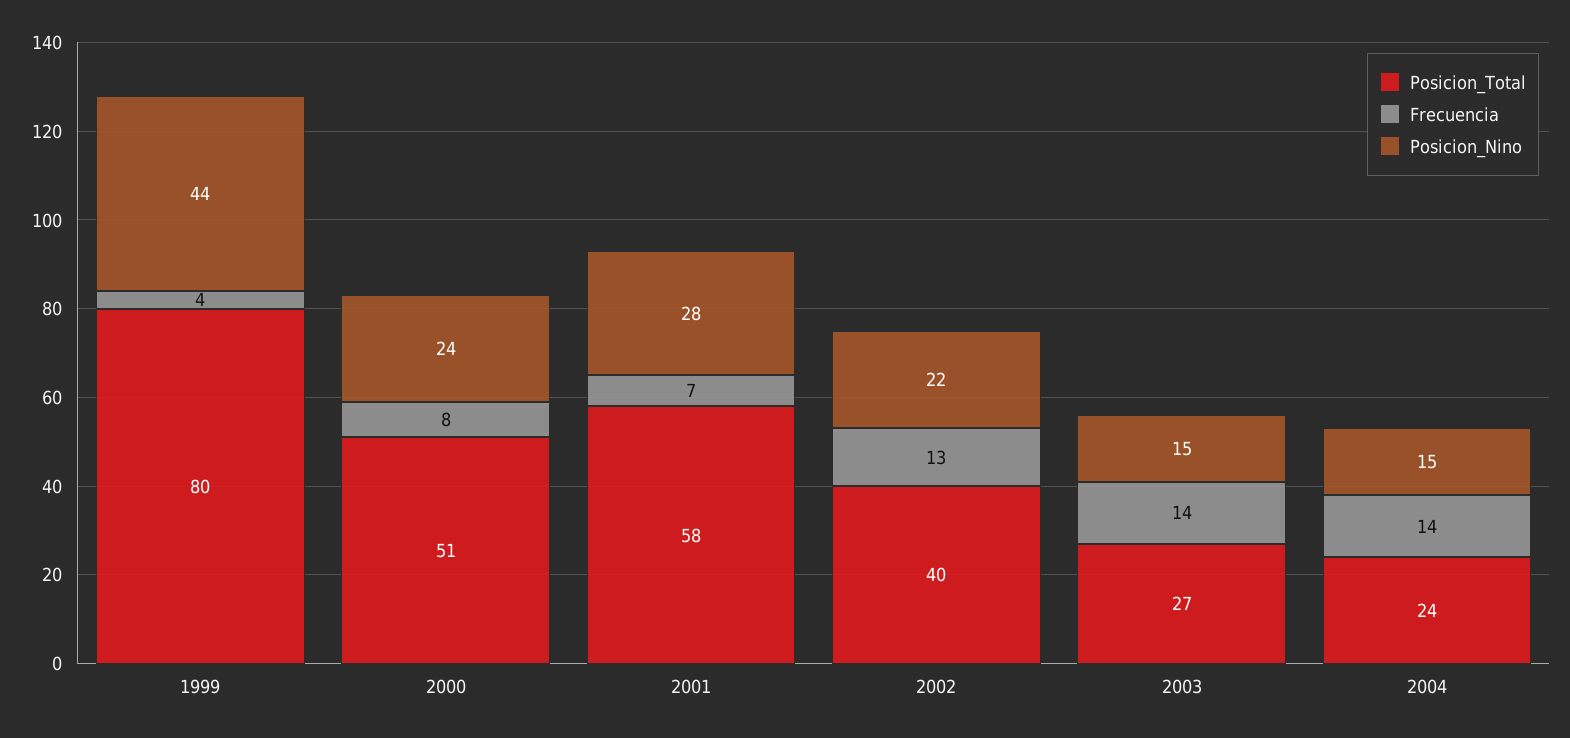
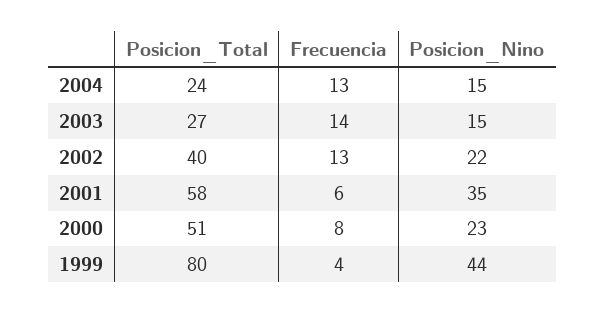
Posicion_Nino, 2000: 24 -> 23
Frecuencia, 2001: 7 -> 6
Posicion_Nino, 2001: 28 -> 35
Frecuencia, 2004: 14 -> 13

